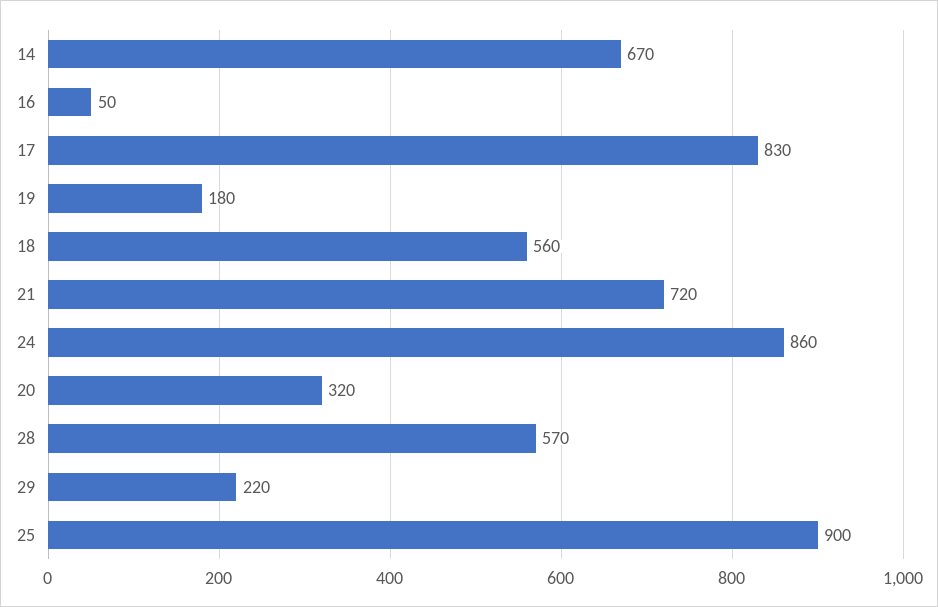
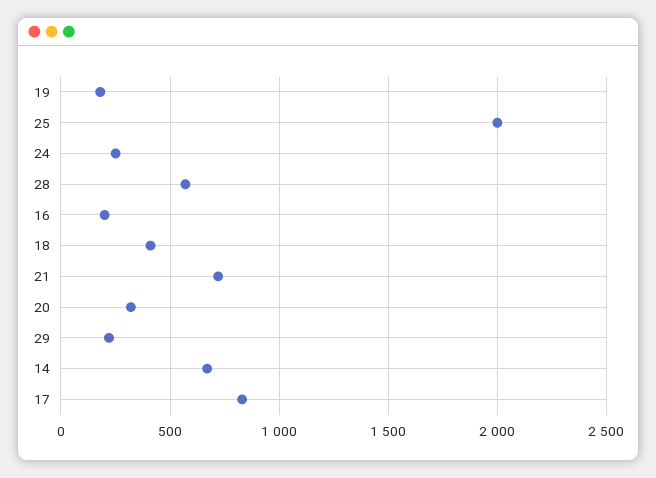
16: 50 -> 200
18: 560 -> 400
24: 860 -> 250
25: 900 -> 2000

